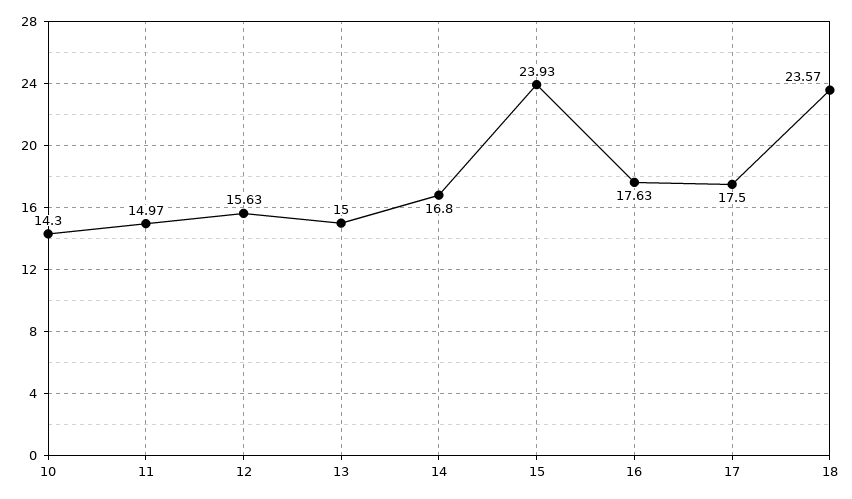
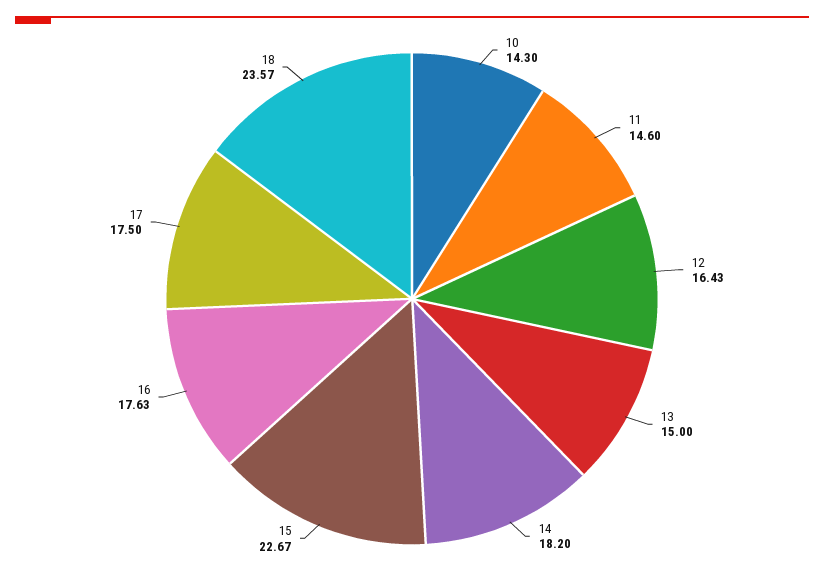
11: 14.97 -> 14.6
12: 15.63 -> 16.43
14: 16.8 -> 18.2
15: 23.93 -> 22.67

